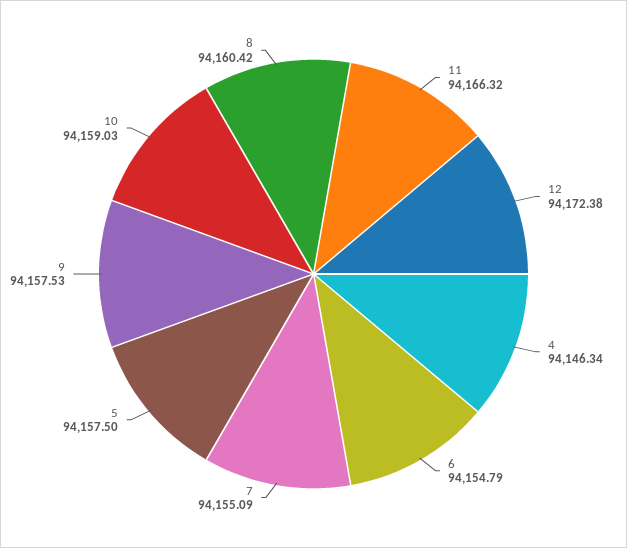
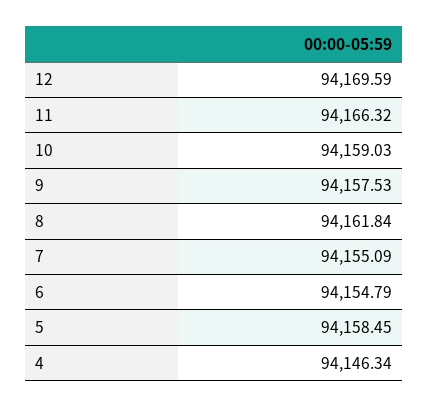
12: 94172.38 -> 94169.59
5: 94157.5 -> 94158.45
8: 94160.42 -> 94161.84

